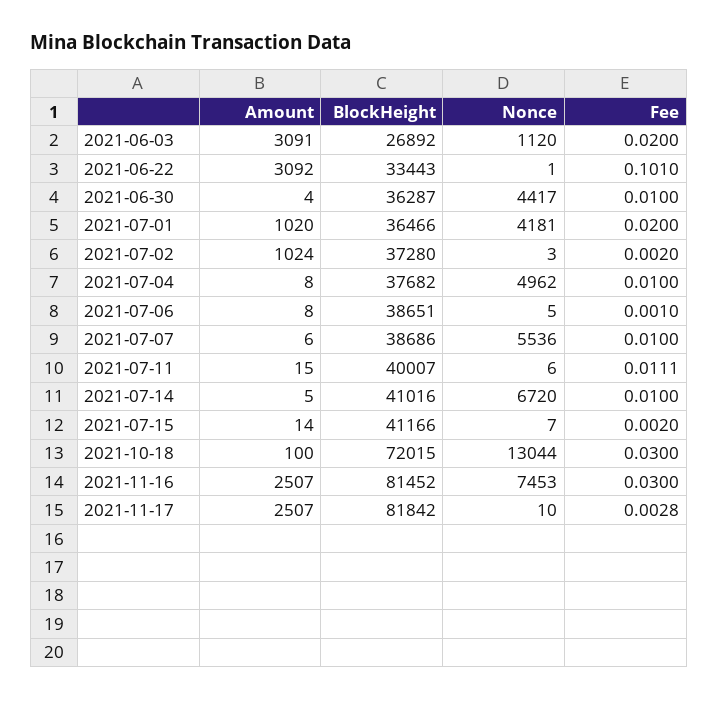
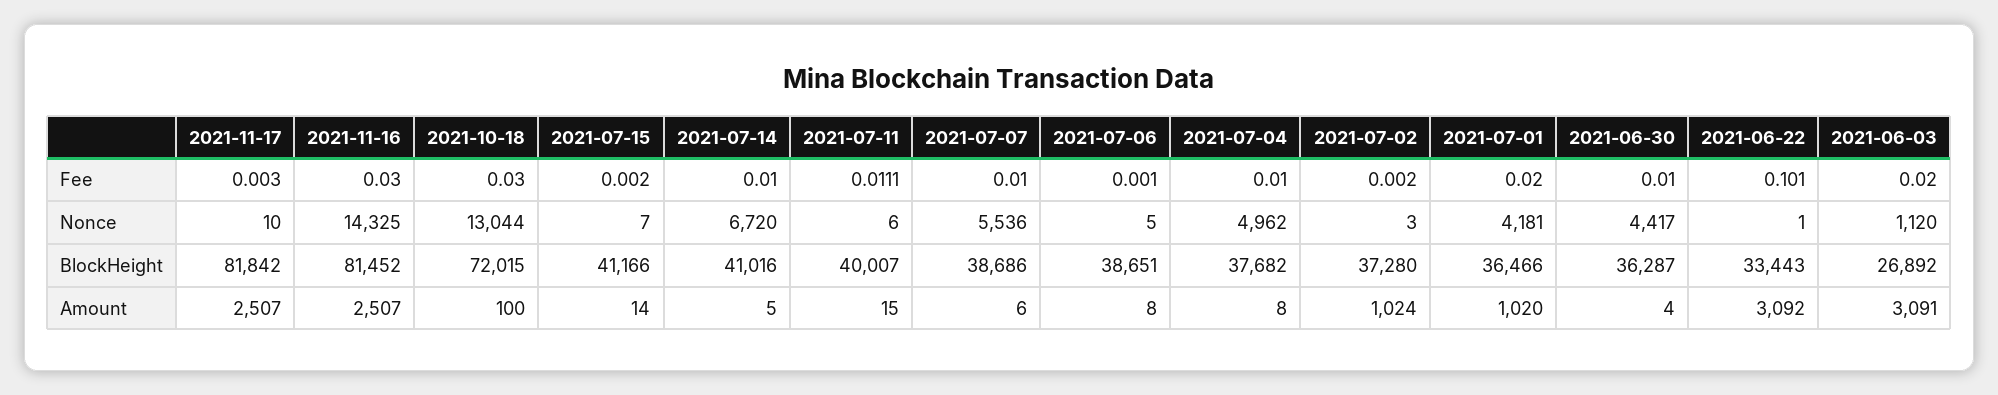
Nonce, 2021-11-16: 7453 -> 14325
Fee, 2021-11-17: 0.0028 -> 0.003

